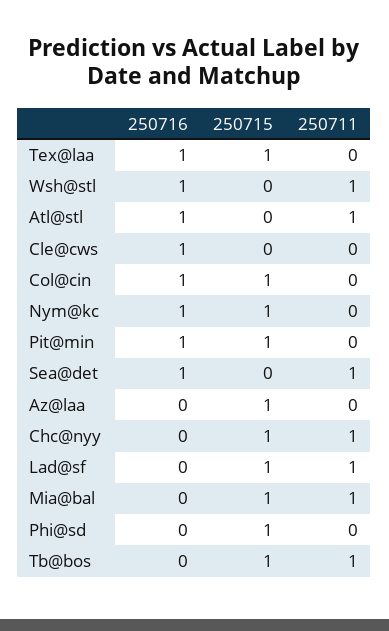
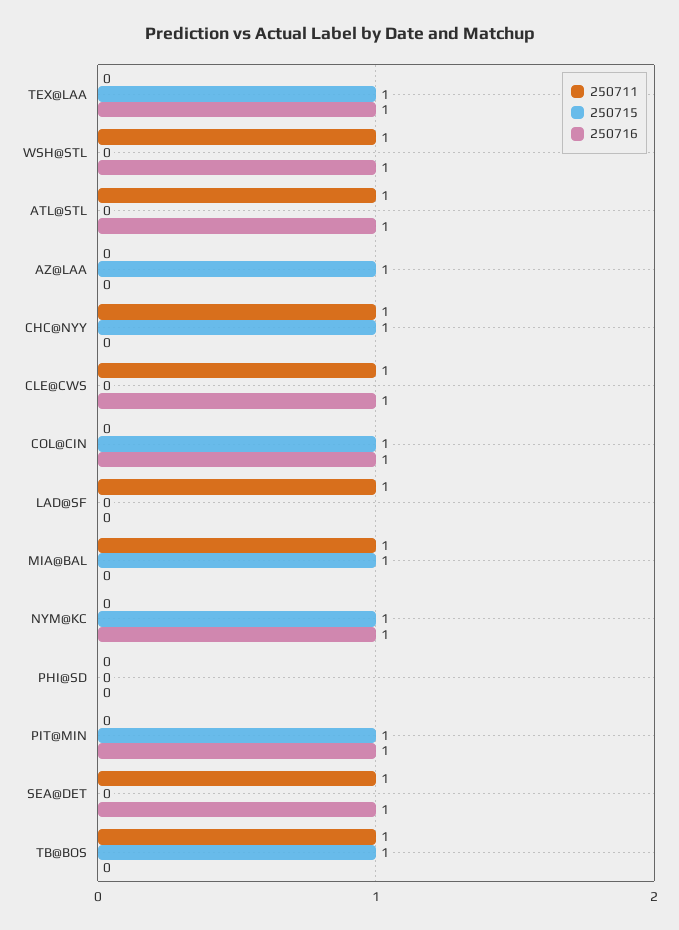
250711, Cle@cws: 0 -> 1
250715, Lad@sf: 1 -> 0
250715, Phi@sd: 1 -> 0

